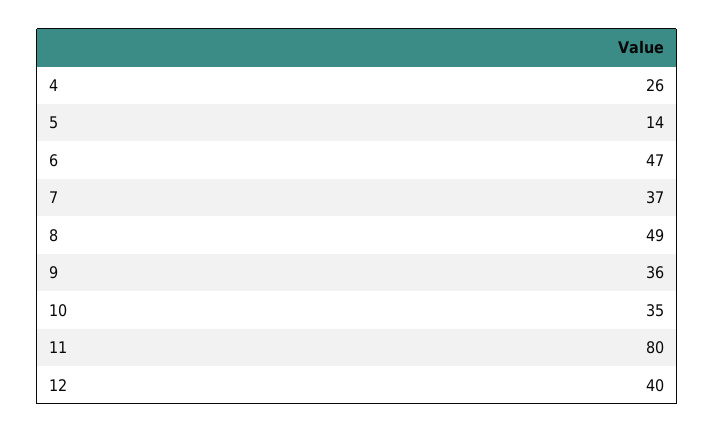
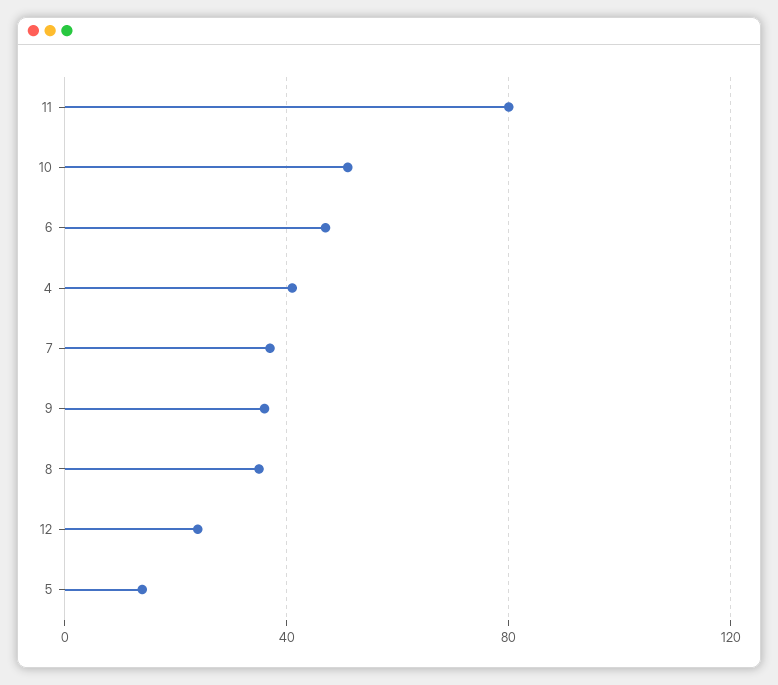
4: 26 -> 40
8: 49 -> 35
10: 35 -> 50
12: 40 -> 25

